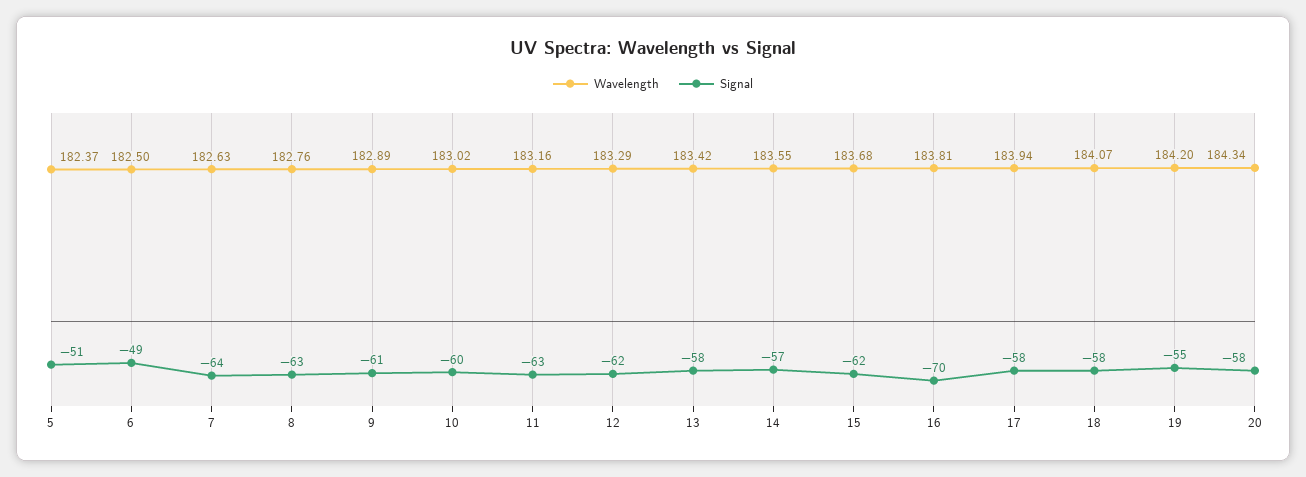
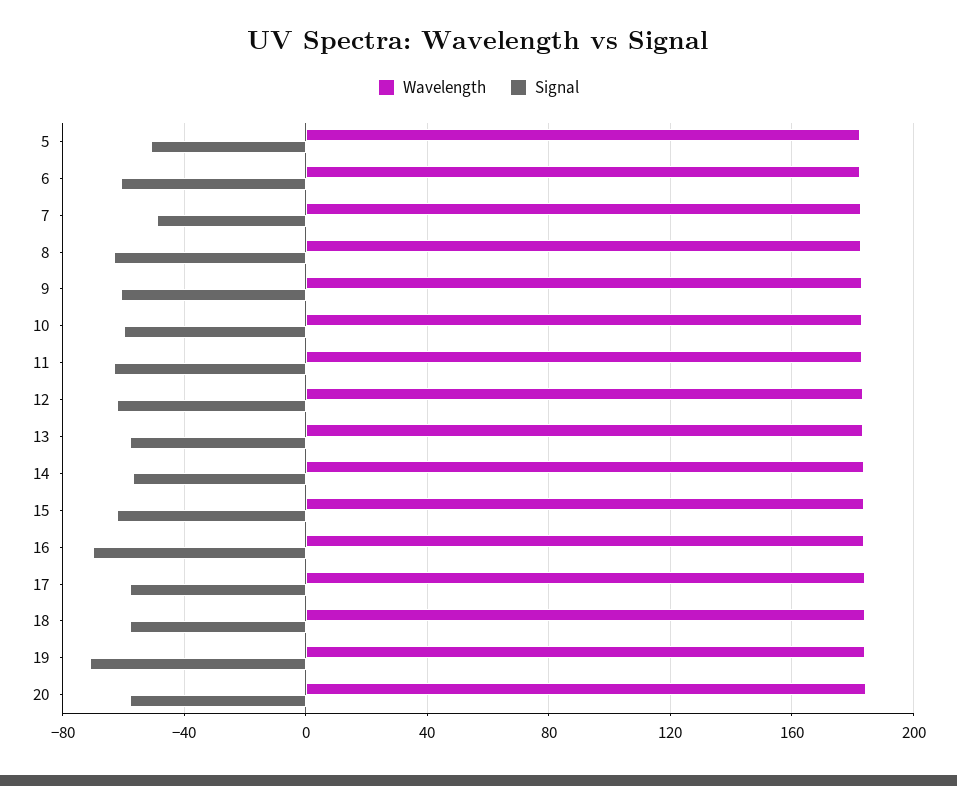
Signal, 6: -49 -> -60
Signal, 7: -64 -> -50
Signal, 19: -55 -> -70

